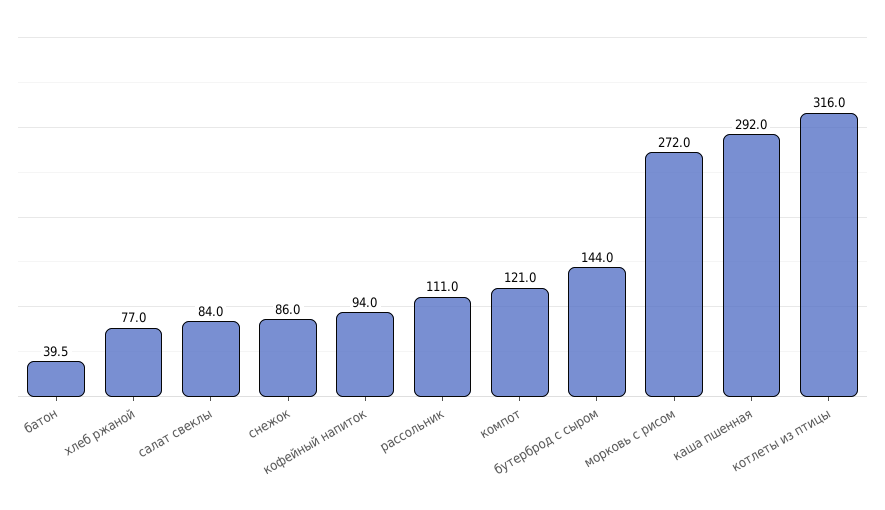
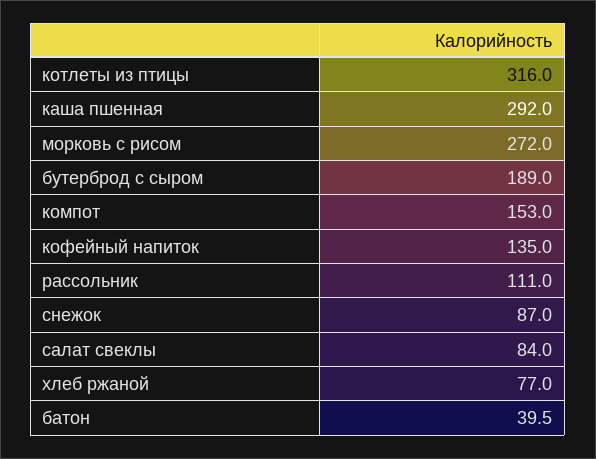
снежок: 86 -> 87
кофейный напиток: 94 -> 135
компот: 121 -> 153
бутерброд с сыром: 144 -> 189

